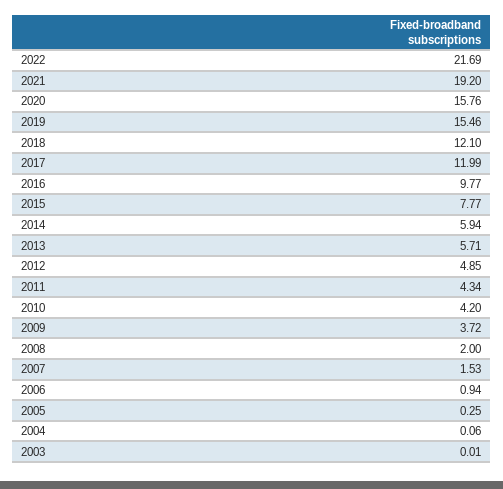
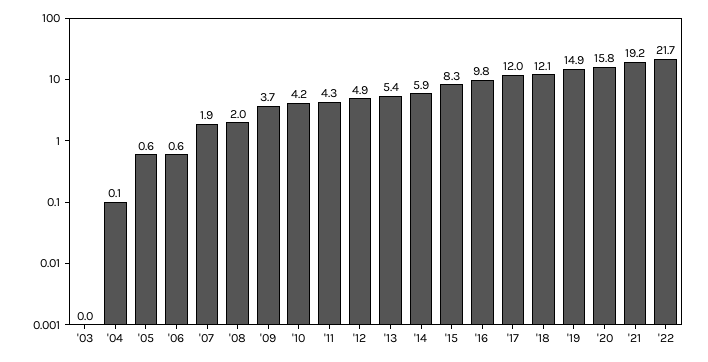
2019: 15.46 -> 14.9
2015: 7.77 -> 8.3
2013: 5.71 -> 5.4
2007: 1.53 -> 1.9
2006: 0.94 -> 0.6
2005: 0.25 -> 0.6

